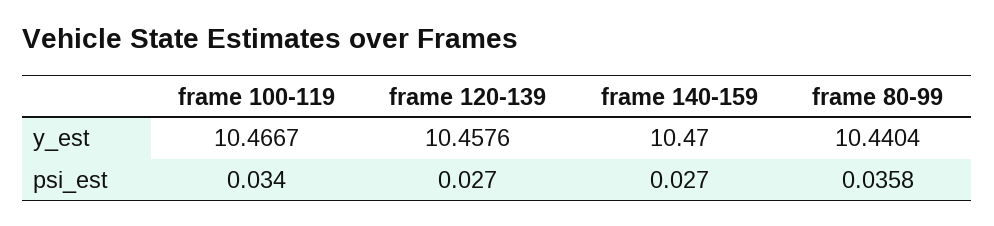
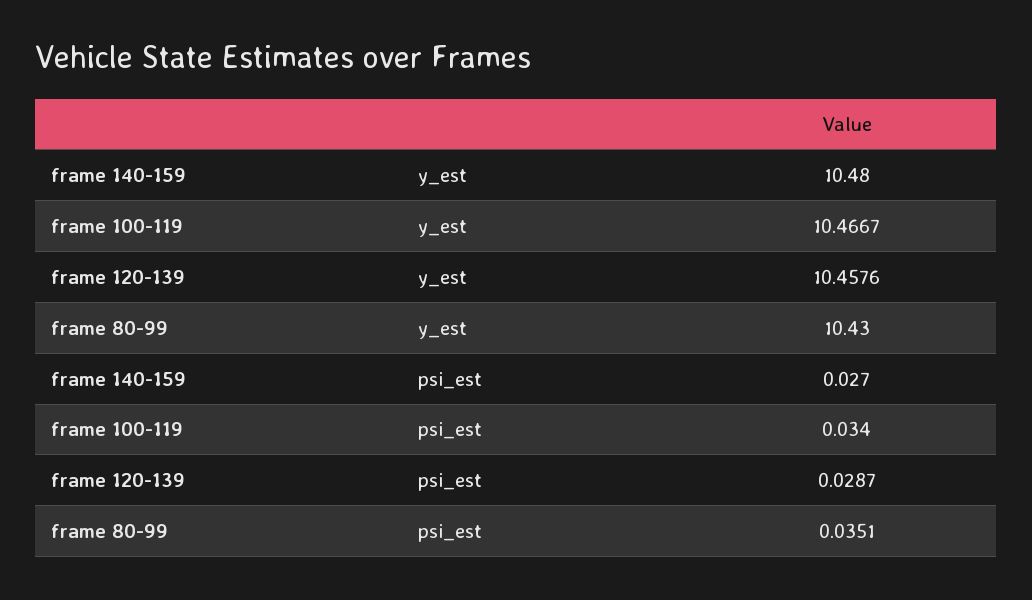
frame 140-159, y_est: 10.47 -> 10.48
frame 80-99, y_est: 10.4404 -> 10.43
frame 120-139, psi_est: 0.027 -> 0.0287
frame 80-99, psi_est: 0.0358 -> 0.0351

